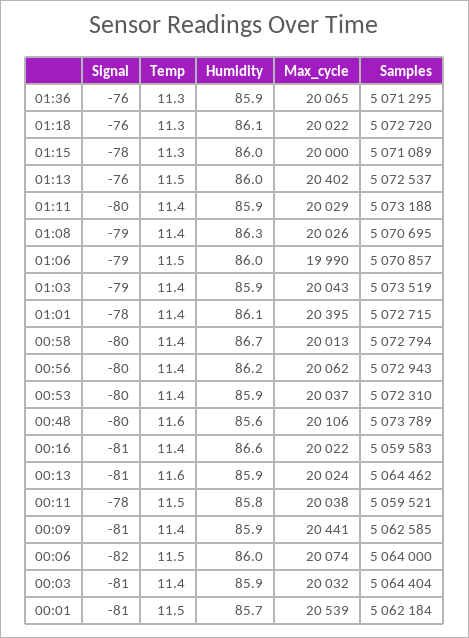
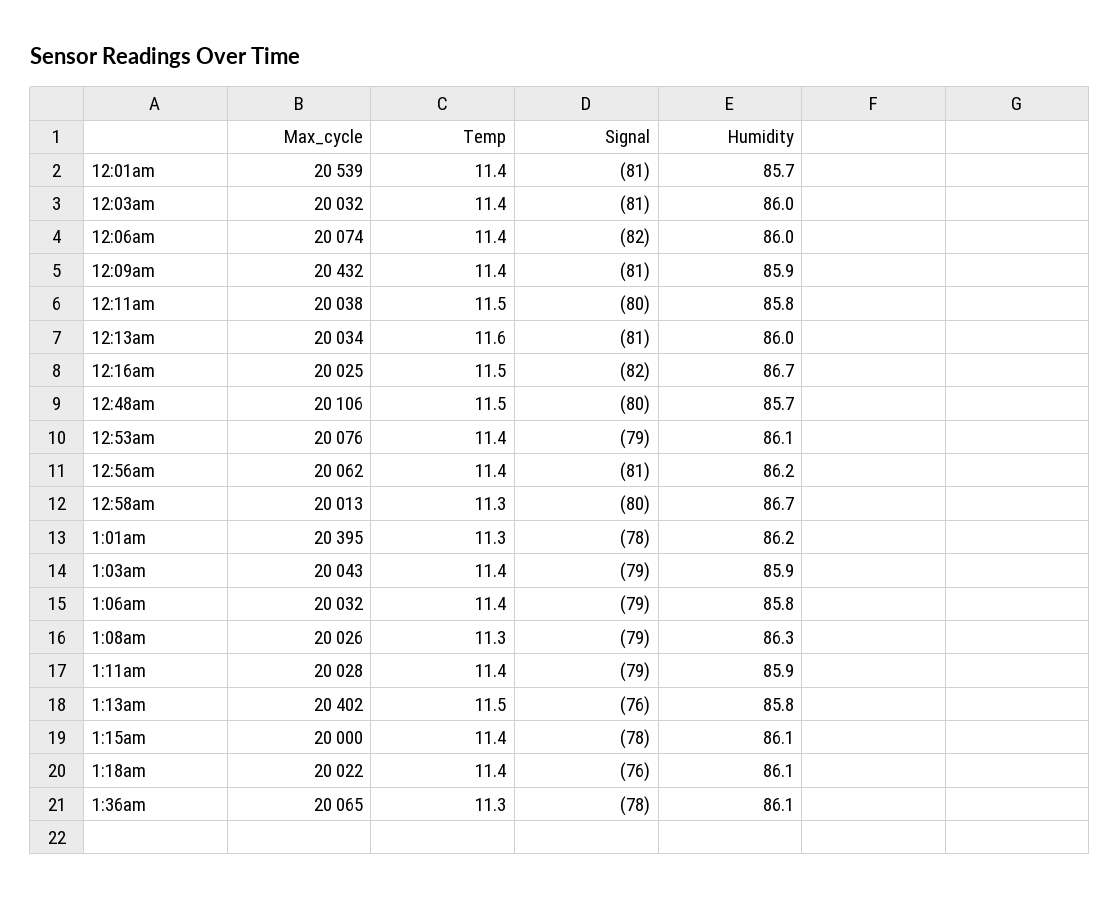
Signal, 01:36: -76 -> -78
Humidity, 01:36: 85.9 -> 86.1
Samples, 01:36: 5071295 -> none
Temp, 01:18: 11.3 -> 11.4
Samples, 01:18: 5072720 -> none
Temp, 01:15: 11.3 -> 11.4
Humidity, 01:15: 86 -> 86.1
Samples, 01:15: 5071089 -> none
Humidity, 01:13: 86 -> 85.8
Samples, 01:13: 5072537 -> none
Signal, 01:11: -80 -> -79
Max_cycle, 01:11: 20029 -> 20028
Samples, 01:11: 5073188 -> none
Temp, 01:08: 11.4 -> 11.3
Samples, 01:08: 5070695 -> none
Temp, 01:06: 11.5 -> 11.4
Humidity, 01:06: 86 -> 85.8
Max_cycle, 01:06: 19990 -> 20032
Samples, 01:06: 5070857 -> none
Samples, 01:03: 5073519 -> none
Temp, 01:01: 11.4 -> 11.3
Humidity, 01:01: 86.1 -> 86.2
Samples, 01:01: 5072715 -> none
Temp, 00:58: 11.4 -> 11.3
Samples, 00:58: 5072794 -> none
Signal, 00:56: -80 -> -81
Samples, 00:56: 5072943 -> none
Signal, 00:53: -80 -> -79
Humidity, 00:53: 85.9 -> 86.1
Max_cycle, 00:53: 20037 -> 20076
Samples, 00:53: 5072310 -> none
Temp, 00:48: 11.6 -> 11.5
Humidity, 00:48: 85.6 -> 85.7
Samples, 00:48: 5073789 -> none
Signal, 00:16: -81 -> -82
Temp, 00:16: 11.4 -> 11.5
Humidity, 00:16: 86.6 -> 86.7
Max_cycle, 00:16: 20022 -> 20025
Samples, 00:16: 5059583 -> none
Humidity, 00:13: 85.9 -> 86
Max_cycle, 00:13: 20024 -> 20034
Samples, 00:13: 5064462 -> none
Signal, 00:11: -78 -> -80
Samples, 00:11: 5059521 -> none
Max_cycle, 00:09: 20441 -> 20432
Samples, 00:09: 5062585 -> none
Temp, 00:06: 11.5 -> 11.4
Samples, 00:06: 5064000 -> none
Humidity, 00:03: 85.9 -> 86
Samples, 00:03: 5064404 -> none
Temp, 00:01: 11.5 -> 11.4
Samples, 00:01: 5062184 -> none

